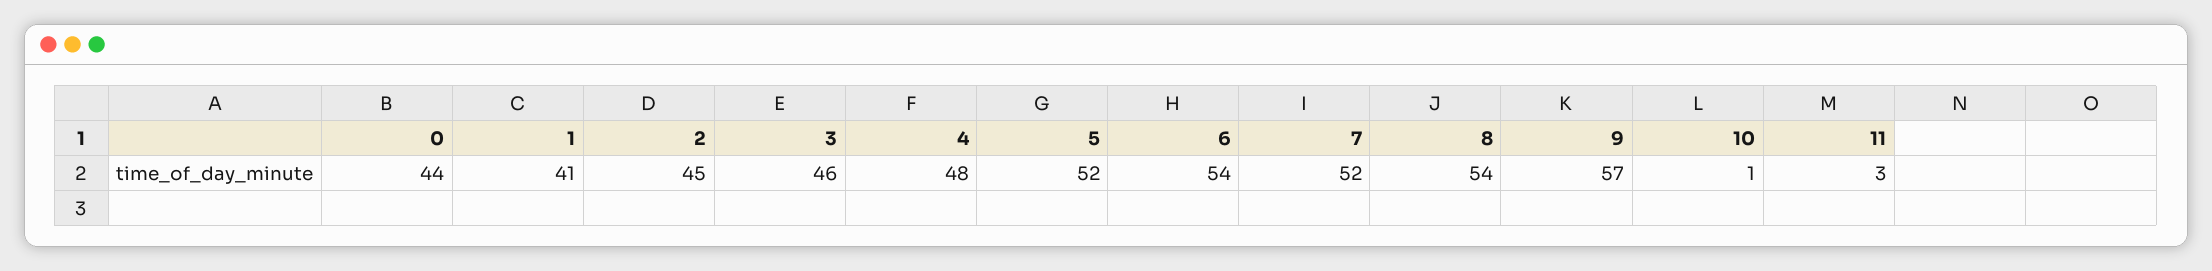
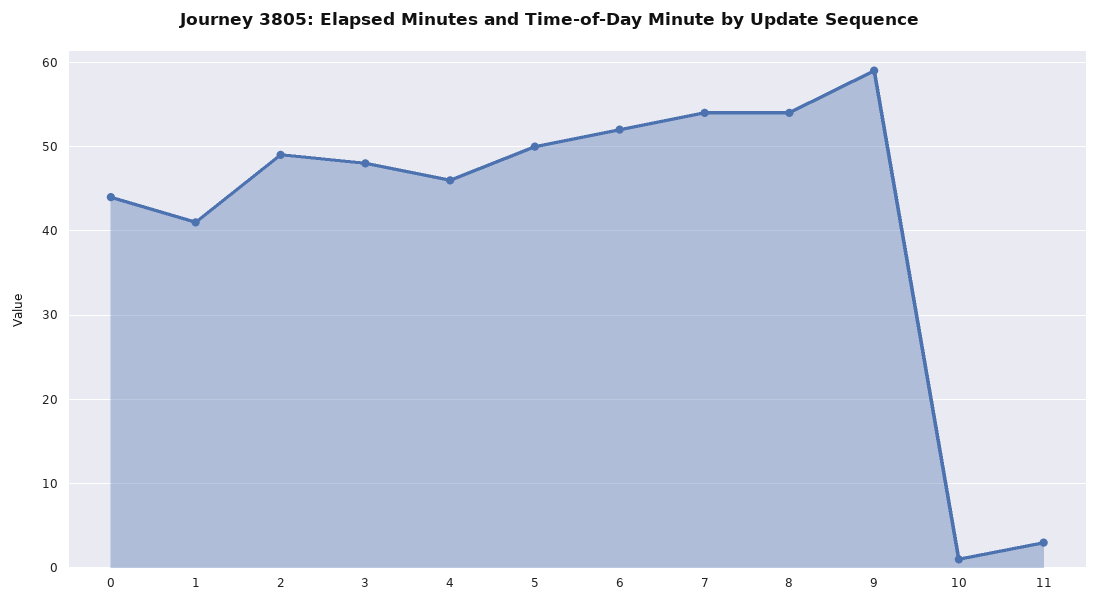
2: 45 -> 49
3: 46 -> 48
4: 48 -> 46
5: 52 -> 50
6: 54 -> 52
7: 52 -> 54
9: 57 -> 59

